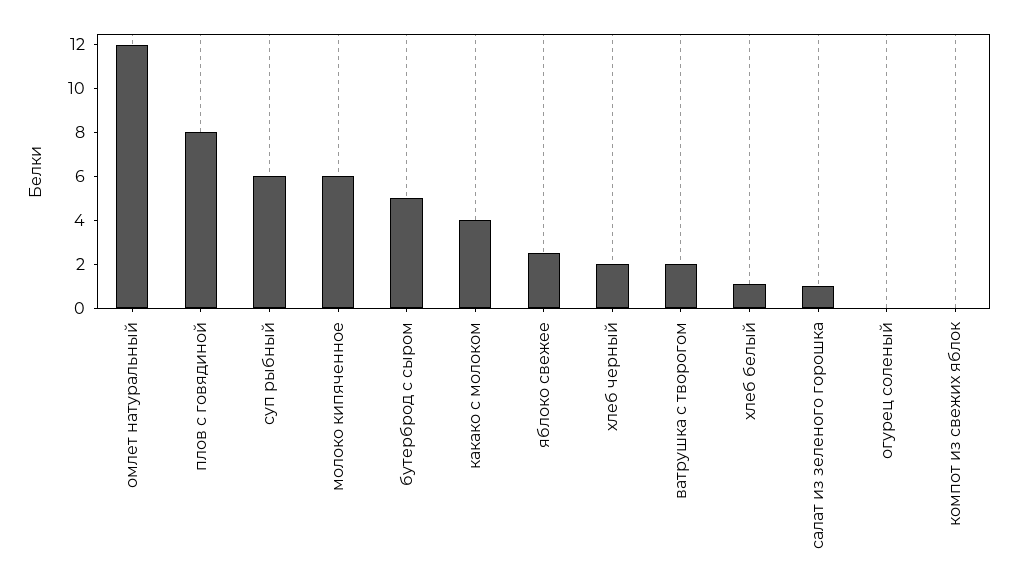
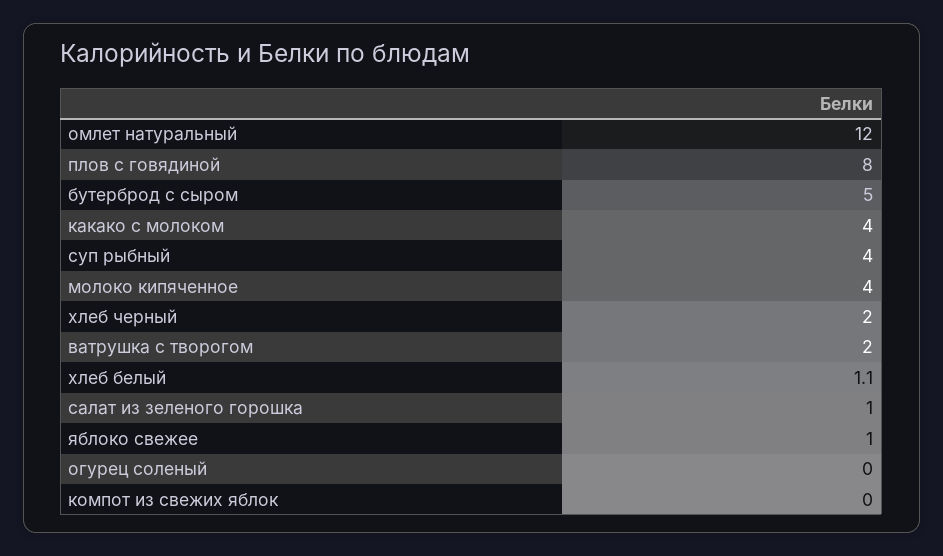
суп рыбный: 6 -> 4
молоко кипяченное: 6 -> 4
яблоко свежее: 2.5 -> 1

